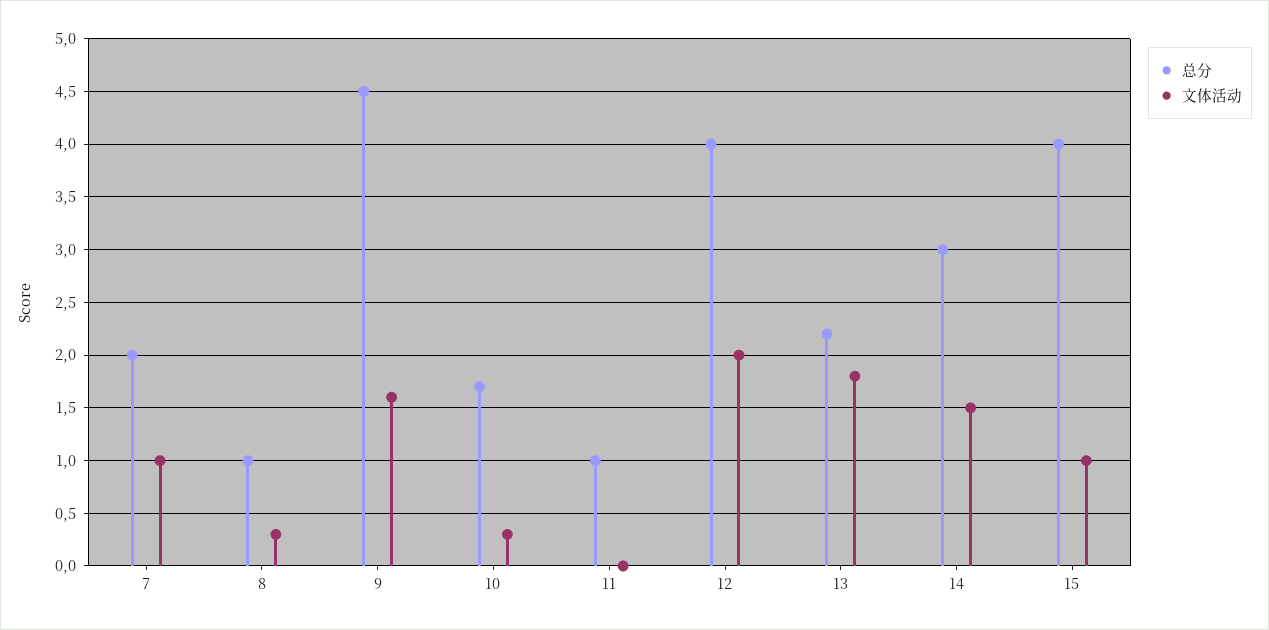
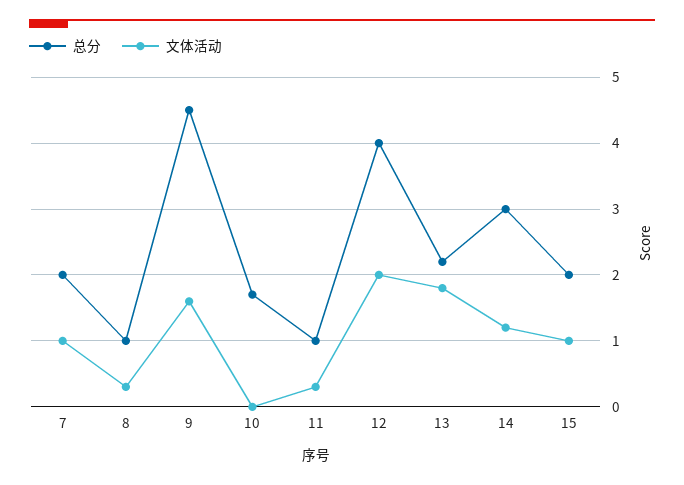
文体活动, 10: 0.3 -> 0
文体活动, 11: 0 -> 0.3
文体活动, 14: 1.5 -> 1.2
总分, 15: 4 -> 2

